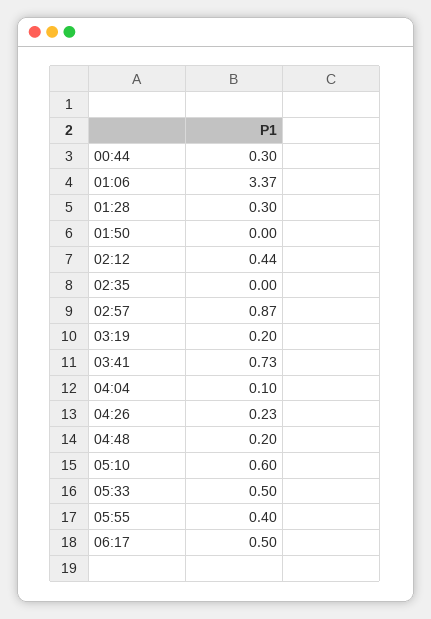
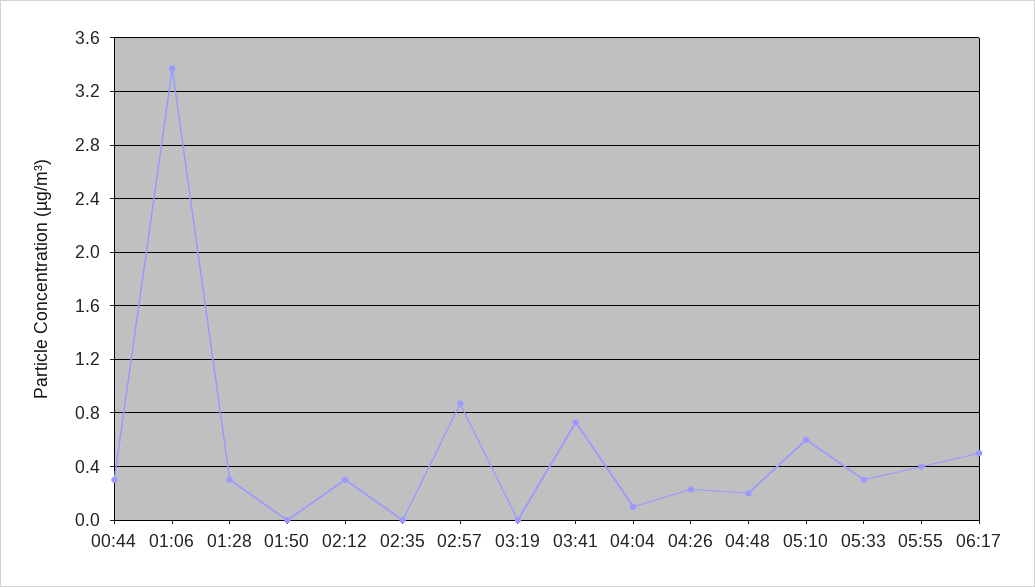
02:12: 0.44 -> 0.3
03:19: 0.2 -> 0
05:33: 0.5 -> 0.3

